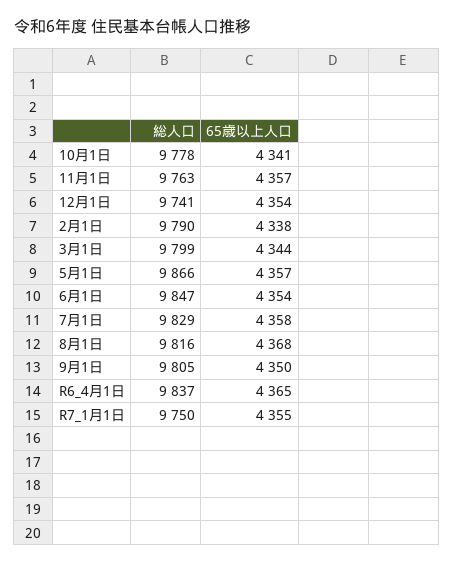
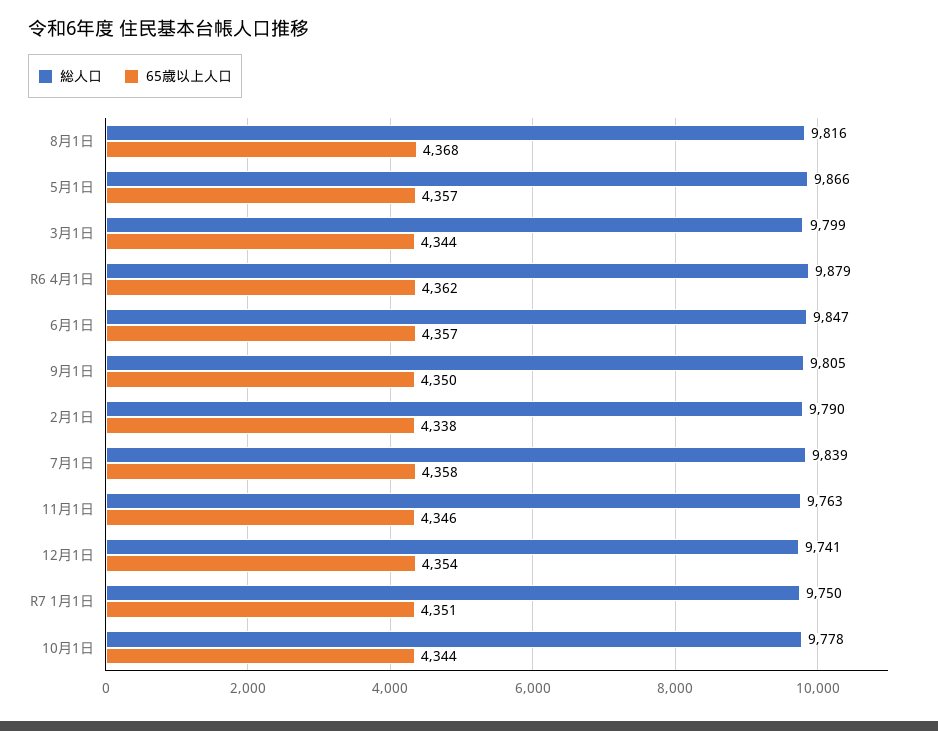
65歳以上人口, 10月1日: 4341 -> 4344
65歳以上人口, 11月1日: 4357 -> 4346
65歳以上人口, 6月1日: 4354 -> 4357
総人口, 7月1日: 9829 -> 9839
総人口, R6_4月1日: 9837 -> 9879
65歳以上人口, R6_4月1日: 4365 -> 4362
65歳以上人口, R7_1月1日: 4355 -> 4351

